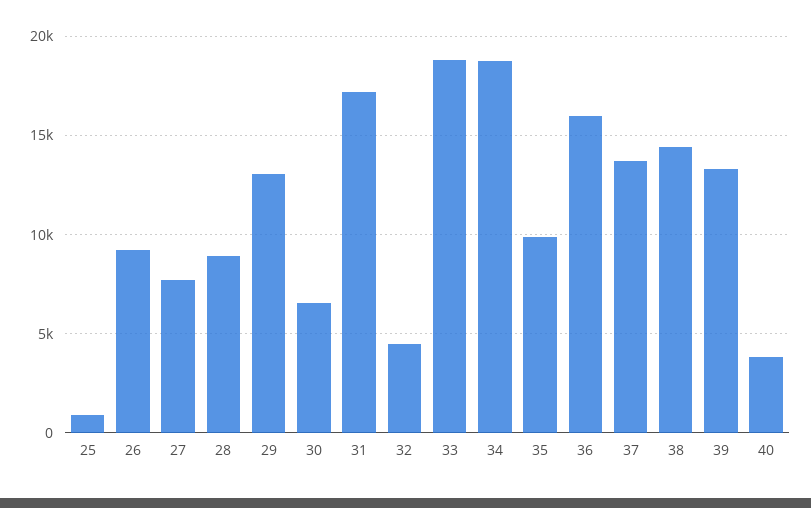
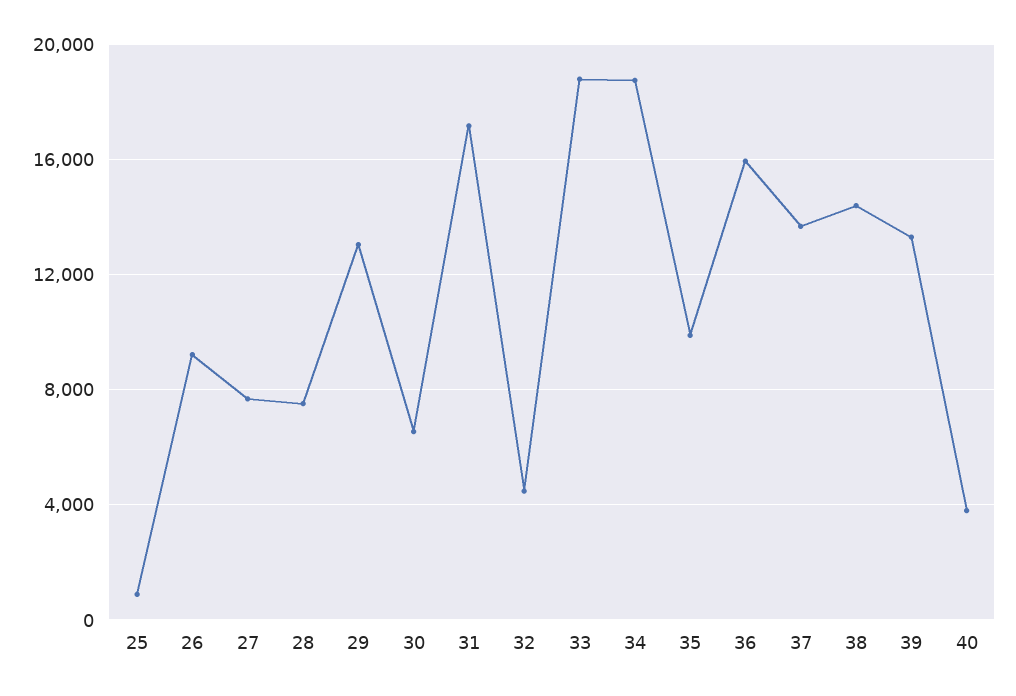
28: 9000 -> 7500

